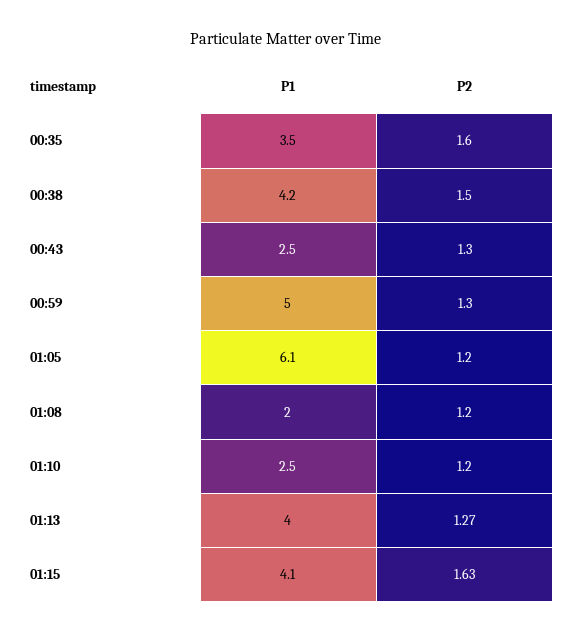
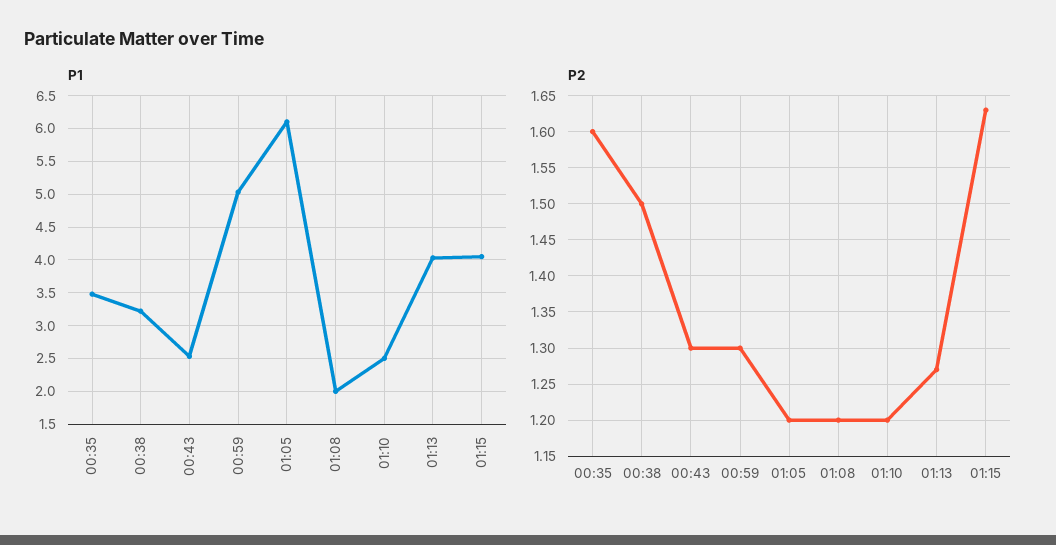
P1, 00:38: 4.2 -> 3.2

